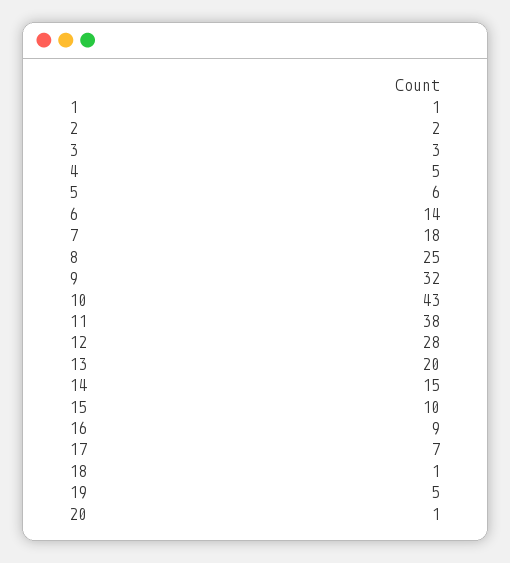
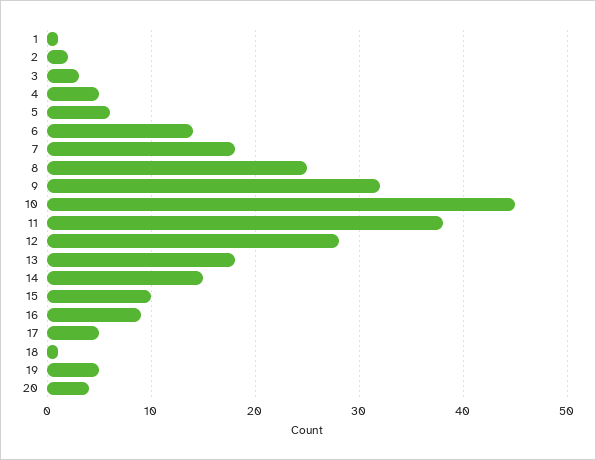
10: 43 -> 45
13: 20 -> 18
17: 7 -> 5
20: 1 -> 4

